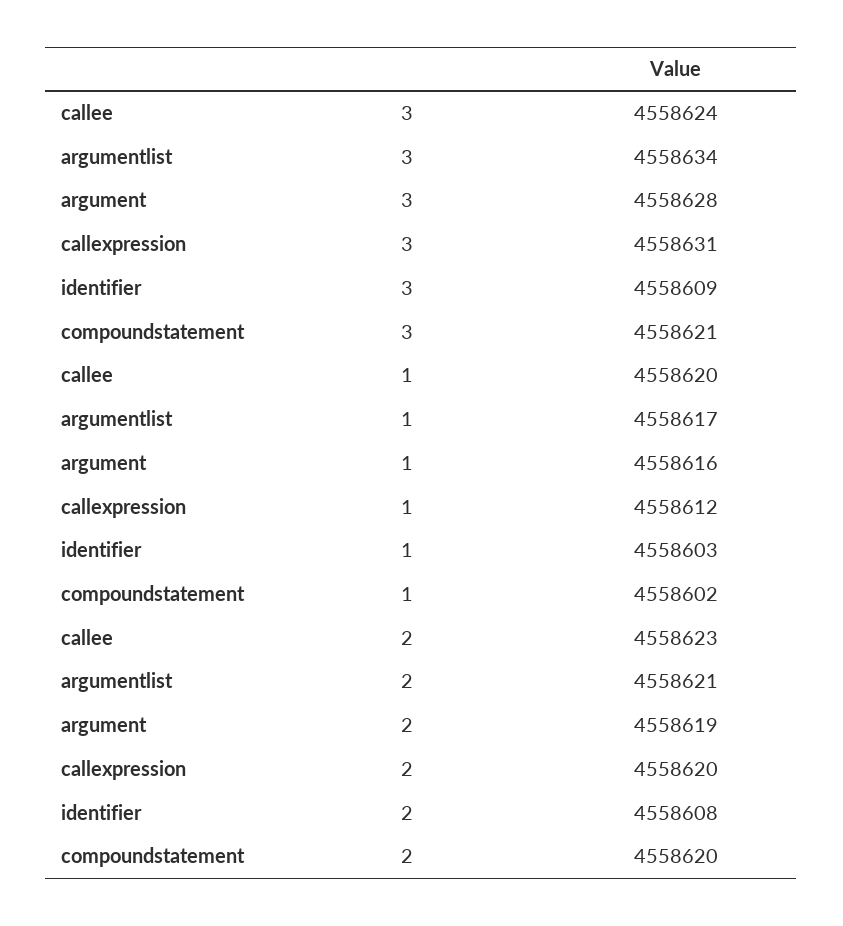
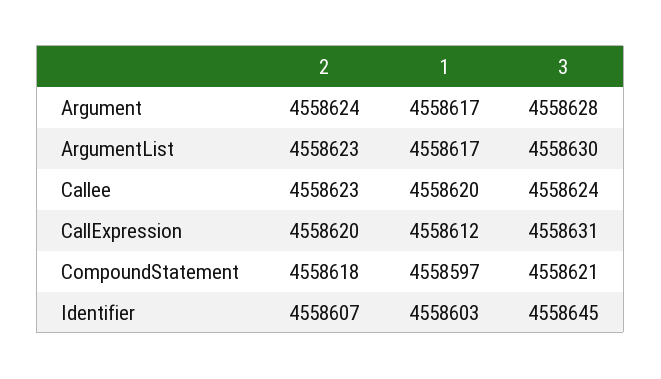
argumentlist, 3: 4558634 -> 4558630
identifier, 3: 4558609 -> 4558645
argument, 1: 4558616 -> 4558617
compoundstatement, 1: 4558602 -> 4558597
argumentlist, 2: 4558621 -> 4558623
argument, 2: 4558619 -> 4558624
identifier, 2: 4558608 -> 4558607
compoundstatement, 2: 4558620 -> 4558618

